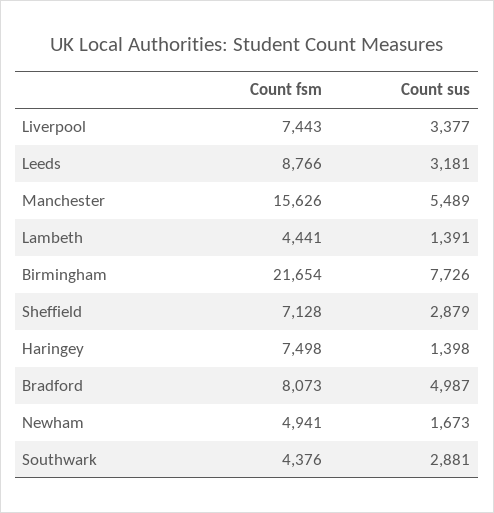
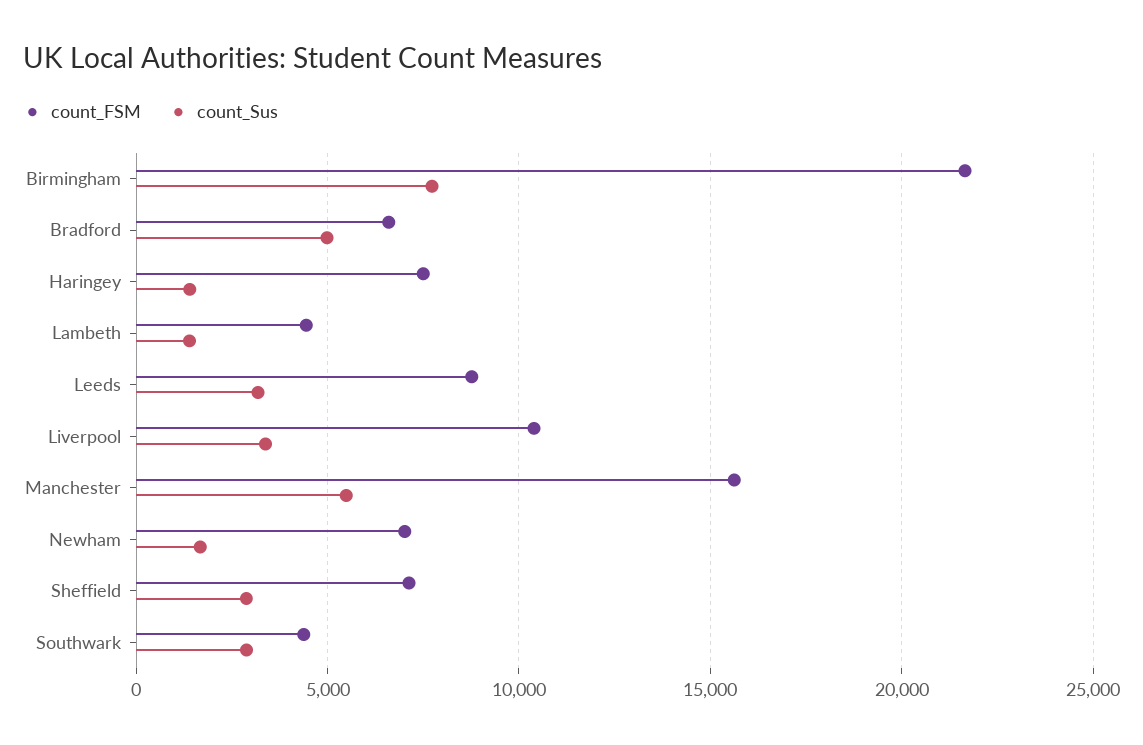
Count fsm, Liverpool: 7443 -> 10500
Count fsm, Bradford: 8073 -> 6500
Count fsm, Newham: 4941 -> 7000

